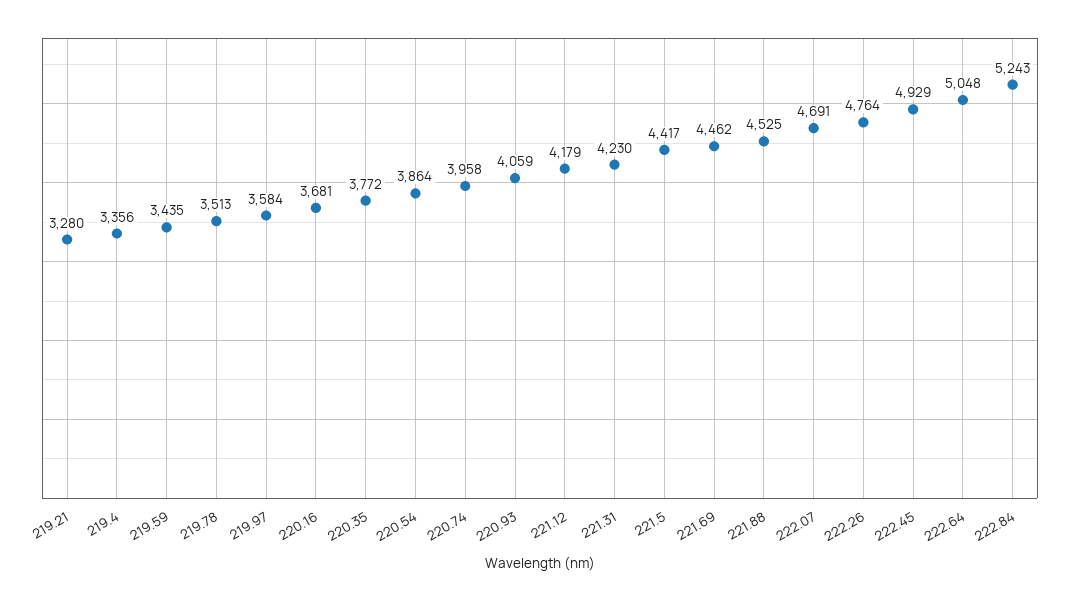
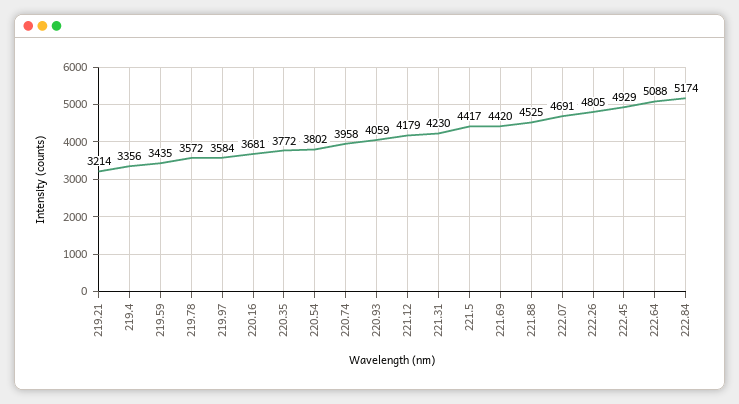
219.21: 3280 -> 3214
219.78: 3513 -> 3572
220.54: 3864 -> 3802
221.69: 4462 -> 4420
222.26: 4764 -> 4805
222.64: 5048 -> 5088
222.84: 5243 -> 5174

